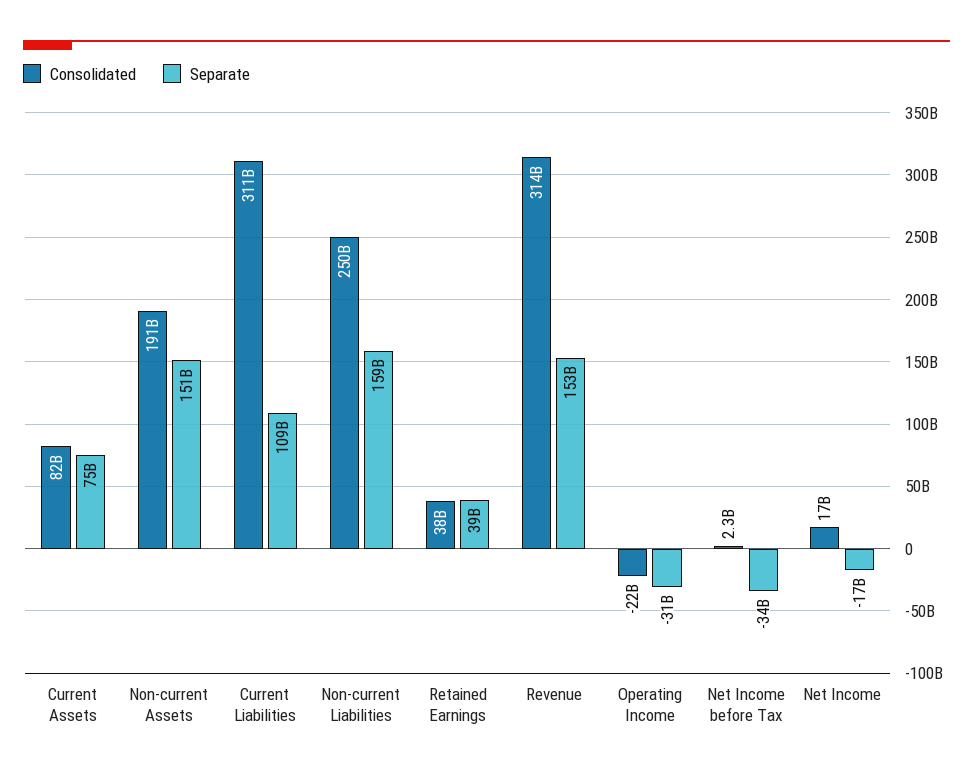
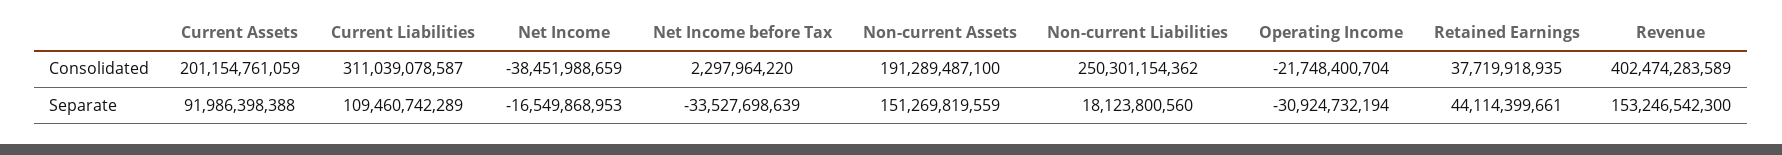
Consolidated, Current Assets: 82000000000 -> 201154761059
Separate, Current Assets: 75000000000 -> 91986398388
Separate, Non-current Liabilities: 159000000000 -> 18123800560
Separate, Retained Earnings: 39000000000 -> 44114399661
Consolidated, Revenue: 314000000000 -> 402474283589
Consolidated, Net Income: 17000000000 -> -38451988659

